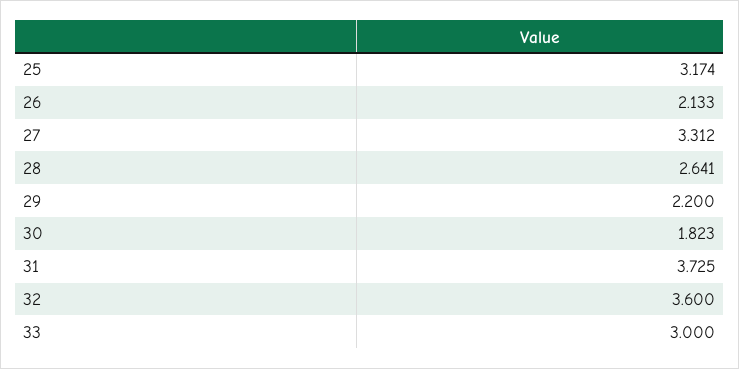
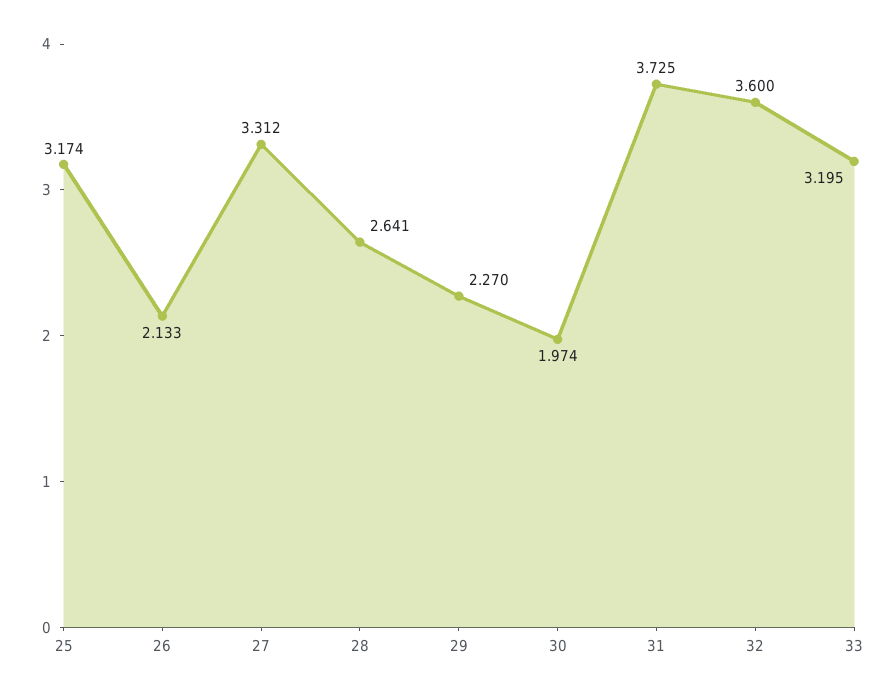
29: 2.2 -> 2.27
30: 1.823 -> 1.974
33: 3 -> 3.195

